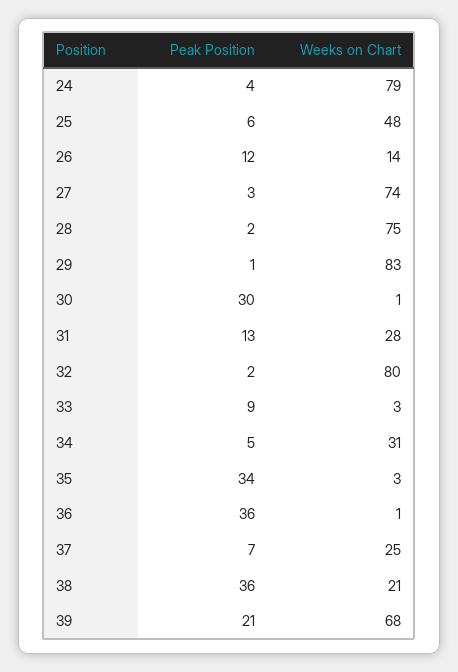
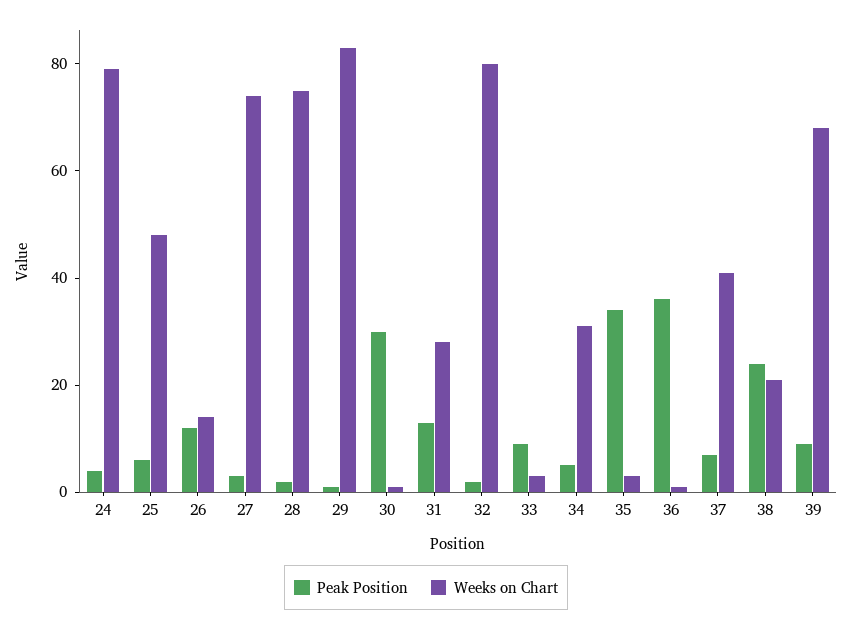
Weeks on Chart, 37: 25 -> 40
Peak Position, 38: 36 -> 25
Peak Position, 39: 21 -> 10

